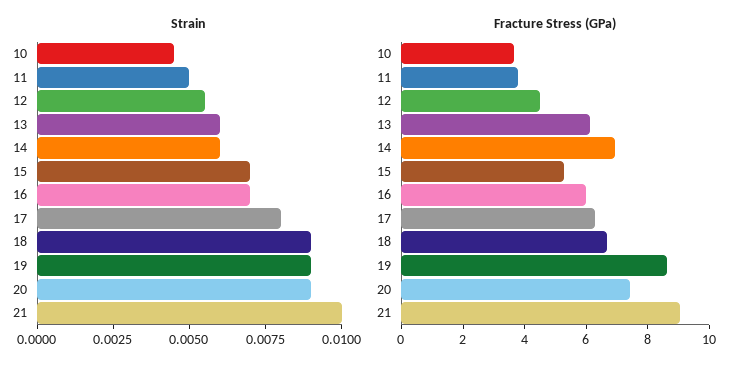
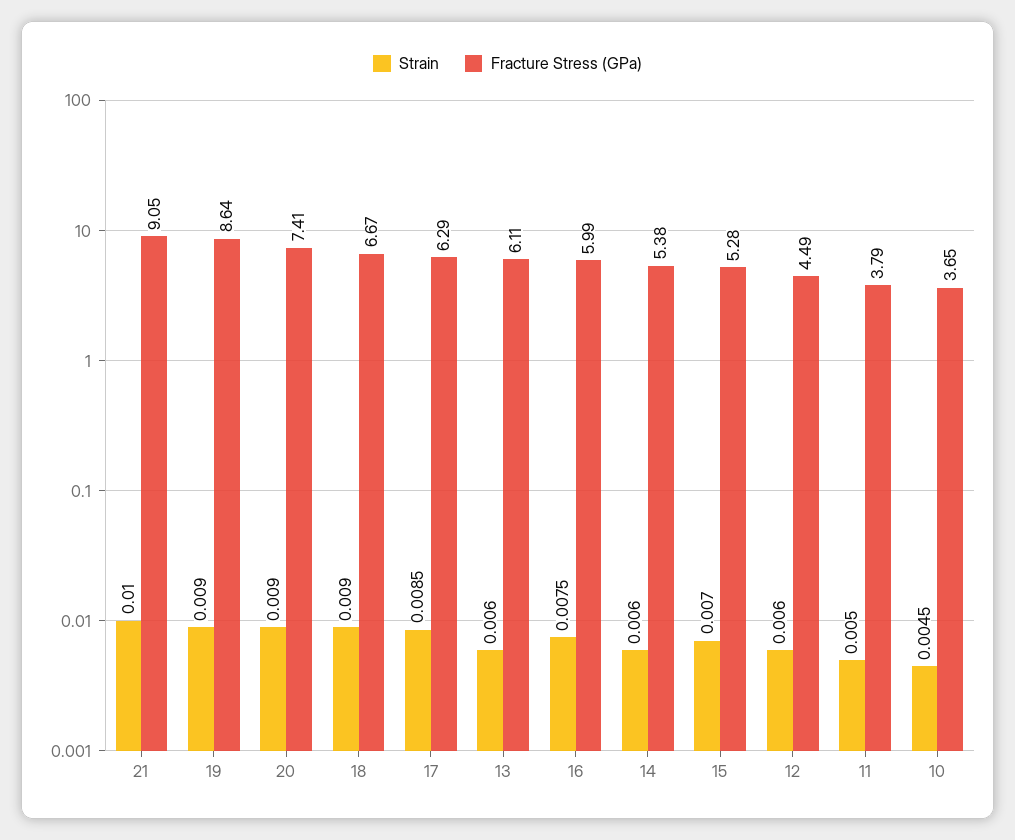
Strain, 12: 0.0055 -> 0.006
Strain, 16: 0.007 -> 0.0075
Strain, 17: 0.008 -> 0.0085
Fracture Stress (GPa), 14: 7 -> 5.38

